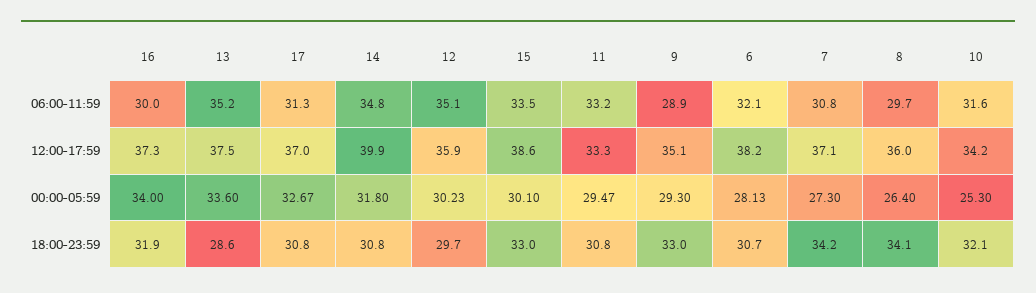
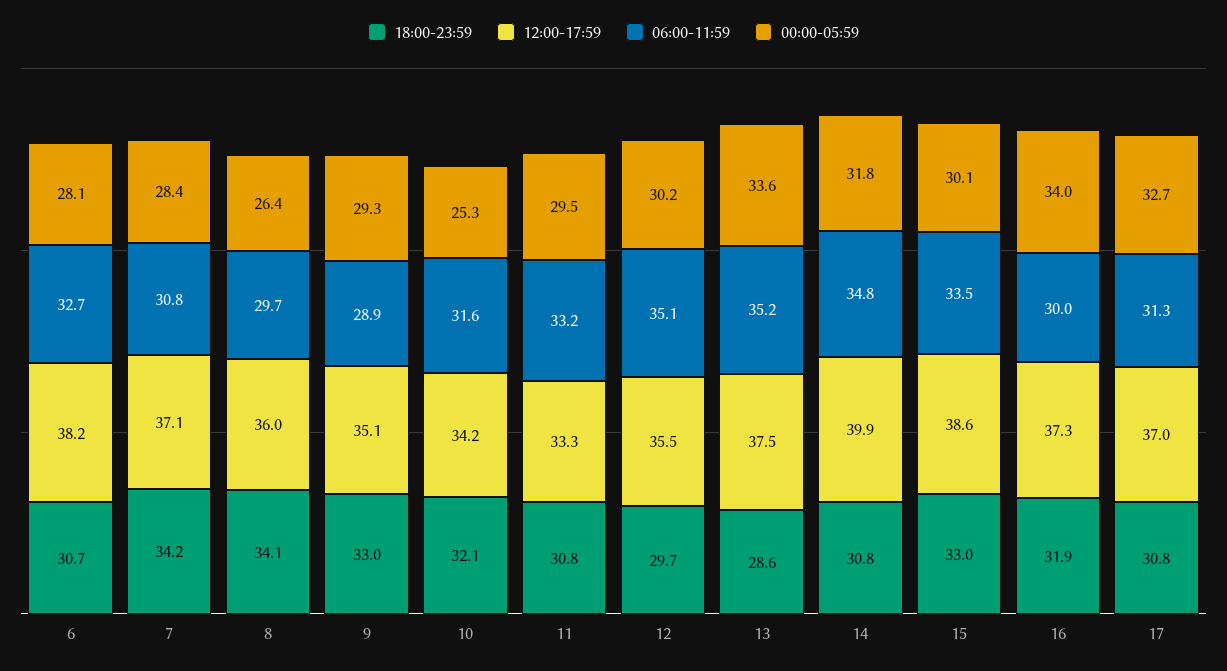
06:00-11:59, 6: 32.1 -> 32.7
12:00-17:59, 12: 35.9 -> 35.5
00:00-05:59, 7: 27.3 -> 28.4

